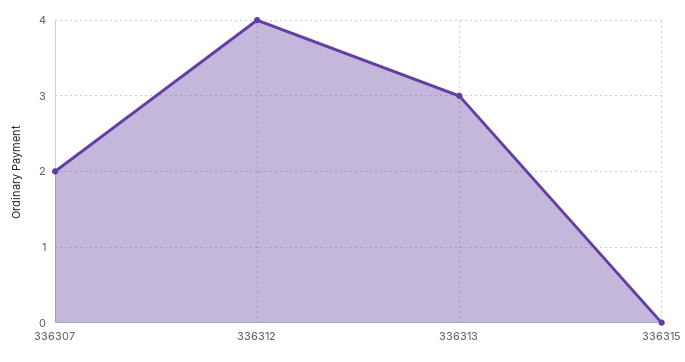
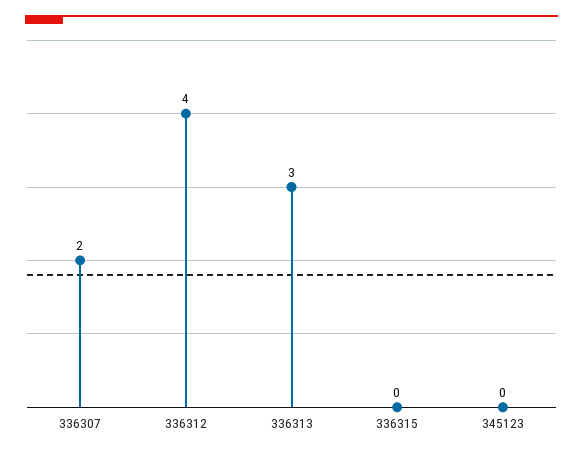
345123: none -> 0

